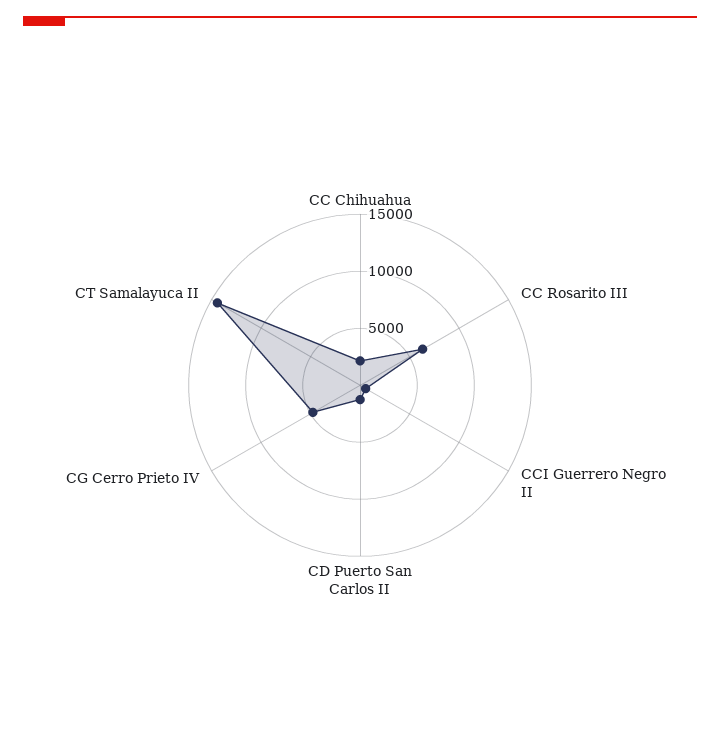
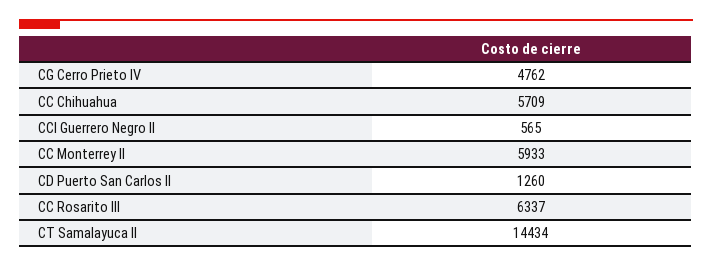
CC Chihuahua: 2000 -> 5709
CC Monterrey II: none -> 5933

